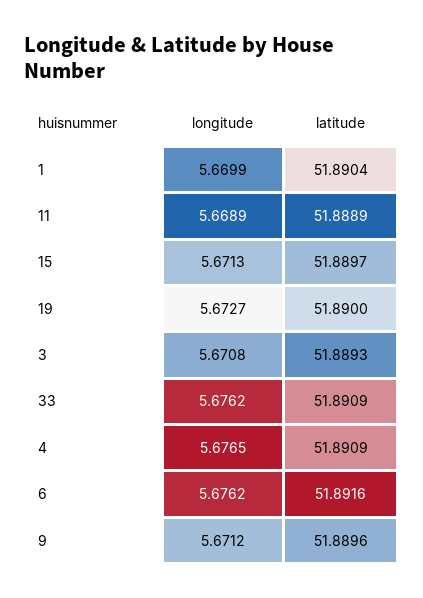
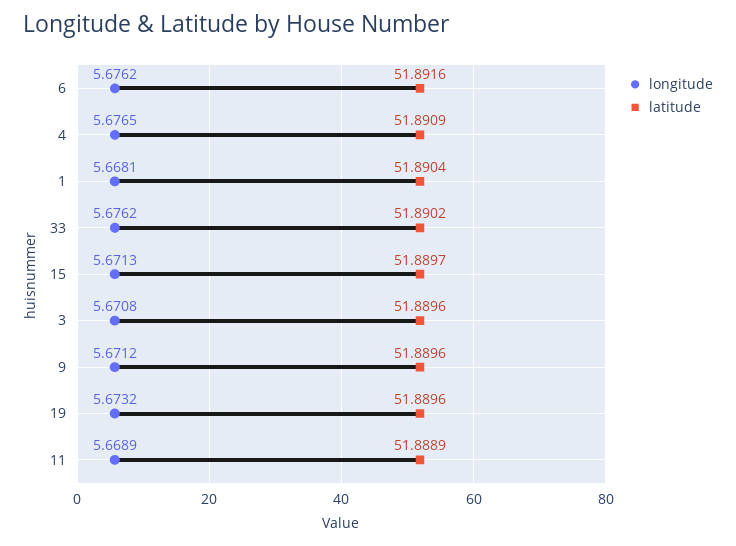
longitude, 1: 5.6699 -> 5.6681
longitude, 19: 5.6727 -> 5.6732
latitude, 19: 51.89 -> 51.8896
latitude, 3: 51.8893 -> 51.8896
latitude, 33: 51.8909 -> 51.8902

